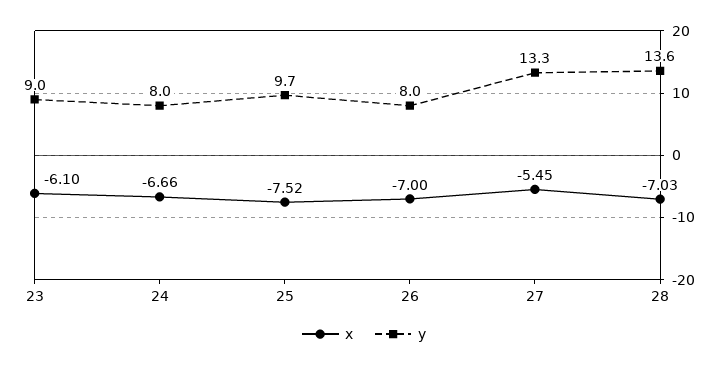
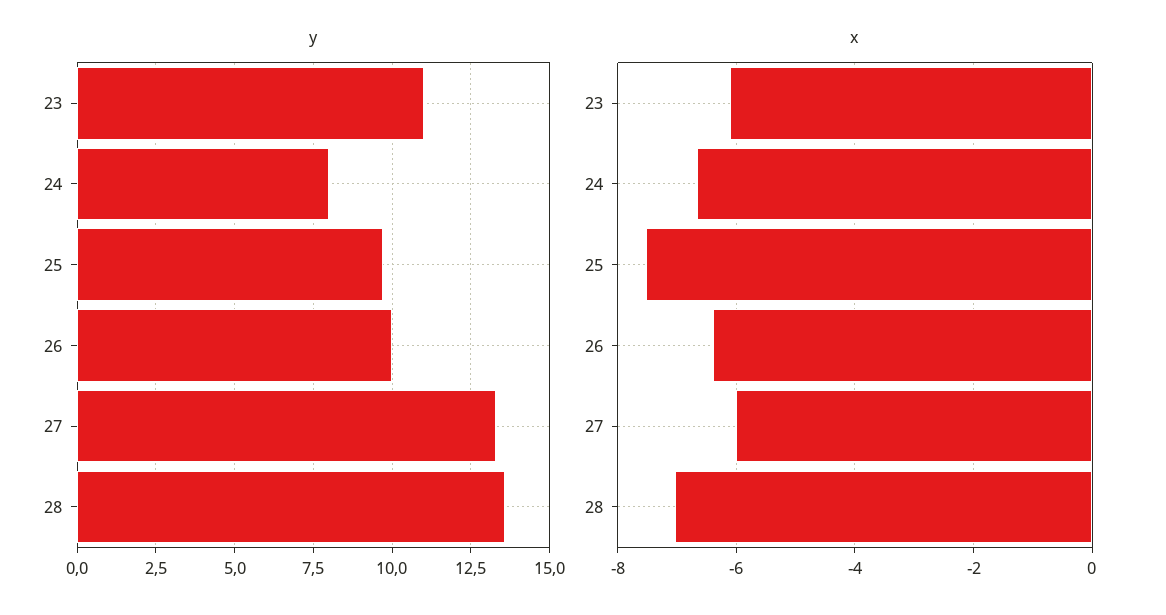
y, 23: 9 -> 11
x, 26: -7 -> -6.4
y, 26: 8 -> 10
x, 27: -5.45 -> -6

